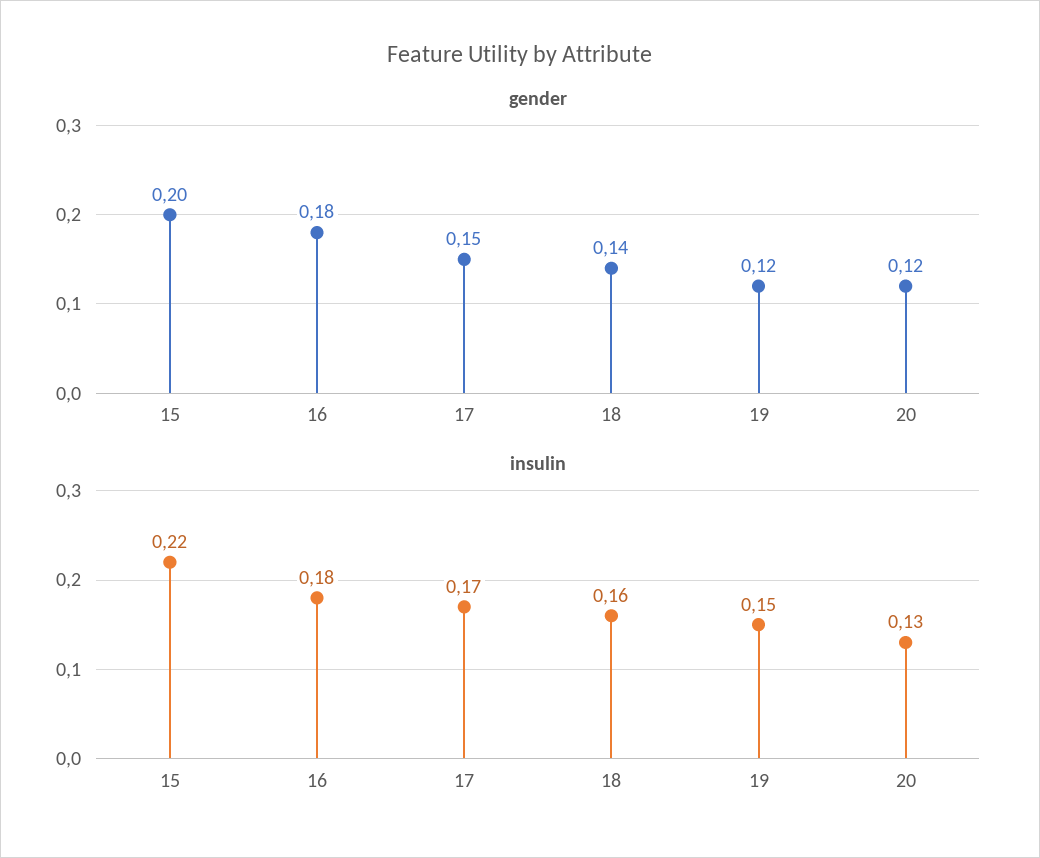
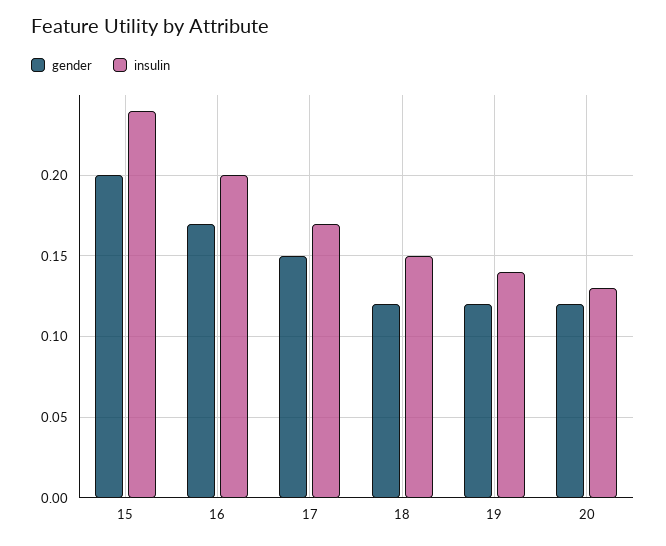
gender, 16: 0.18 -> 0.17
gender, 18: 0.14 -> 0.12
insulin, 15: 0.22 -> 0.24
insulin, 16: 0.18 -> 0.2
insulin, 18: 0.16 -> 0.15
insulin, 19: 0.15 -> 0.14

